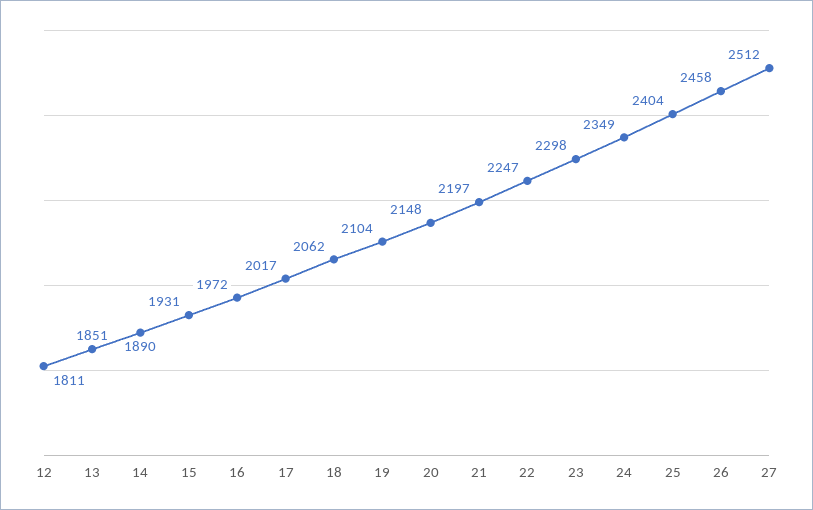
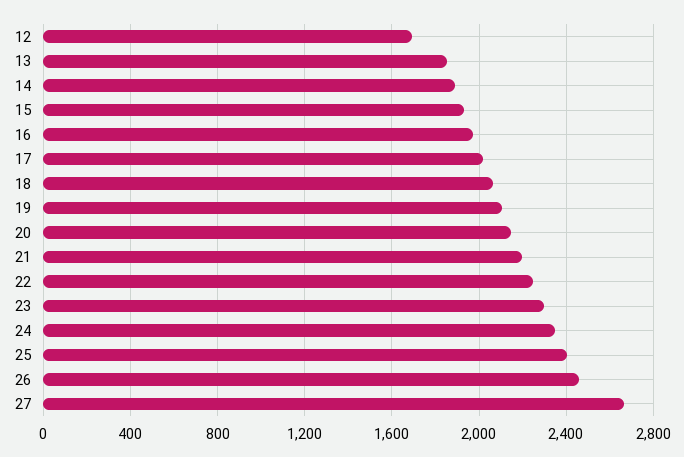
12: 1811 -> 1700
27: 2512 -> 2650

